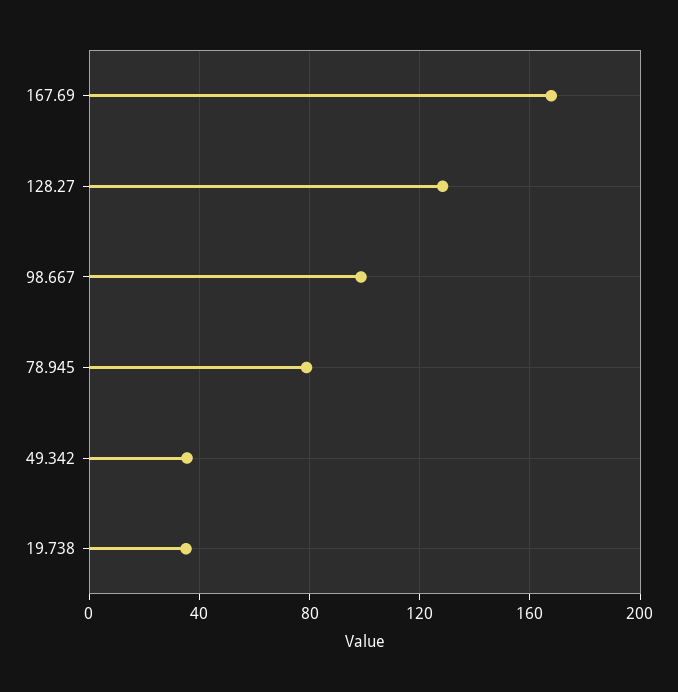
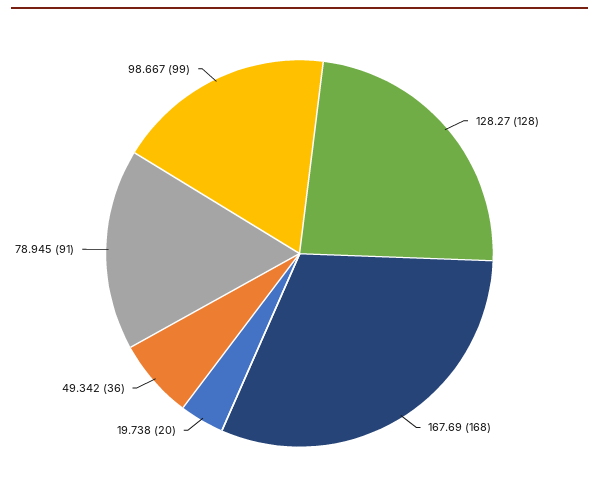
78.945: 80 -> 91
19.738: 35 -> 20

